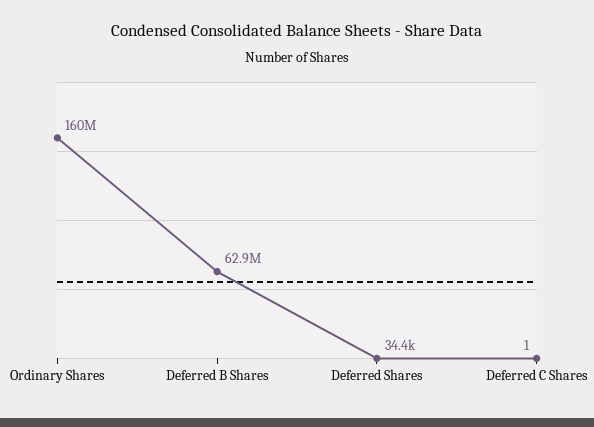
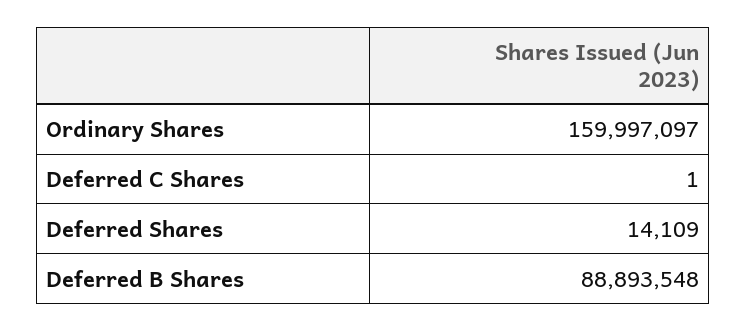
Deferred B Shares: 62900000 -> 88893548
Deferred Shares: 34400 -> 14109

